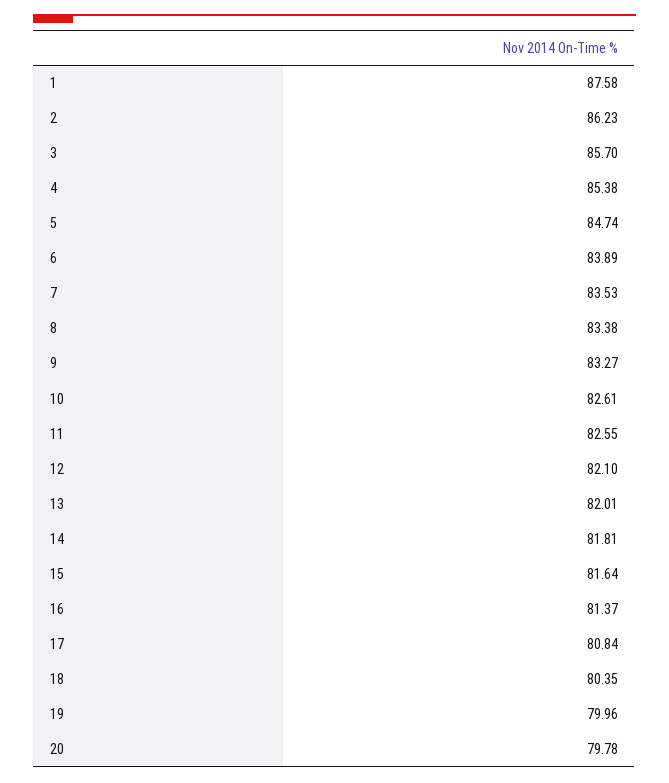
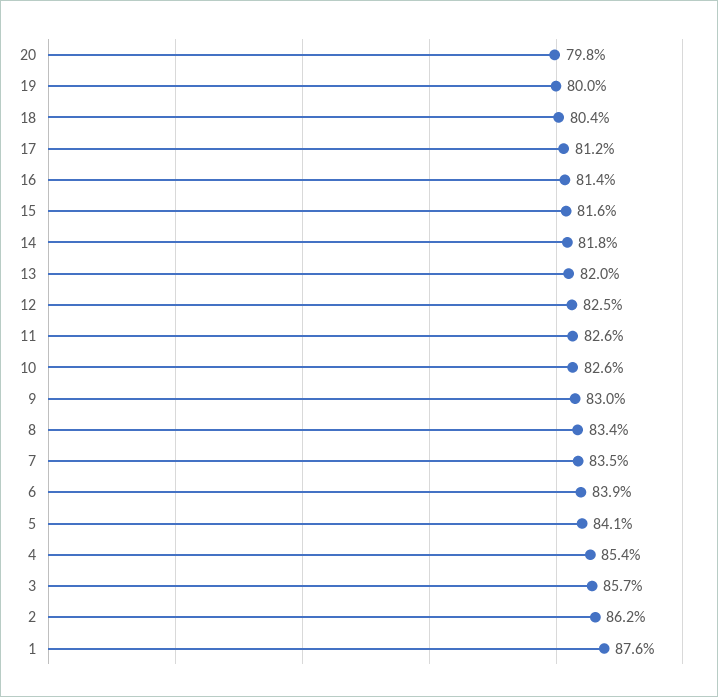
5: 84.74 -> 84.1
9: 83.27 -> 83
12: 82.1 -> 82.5
17: 80.84 -> 81.2

